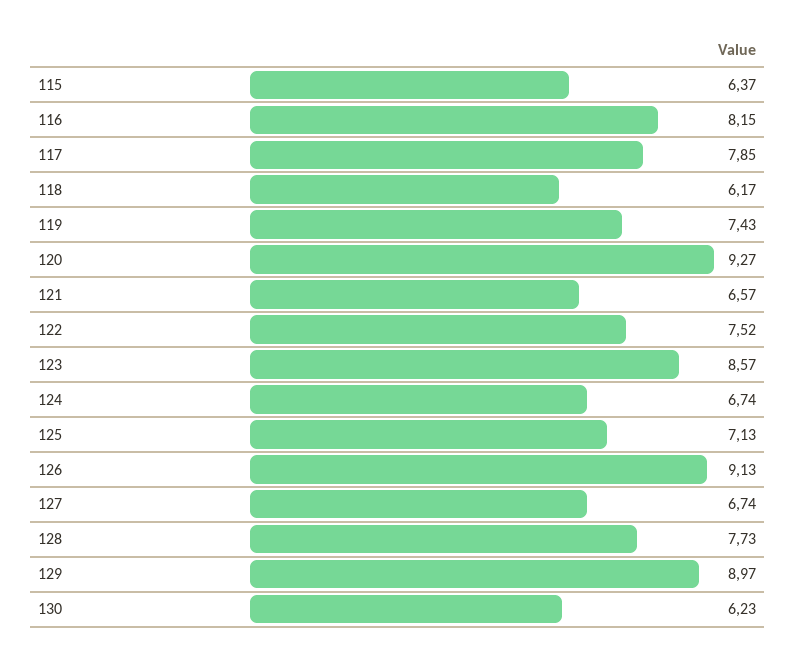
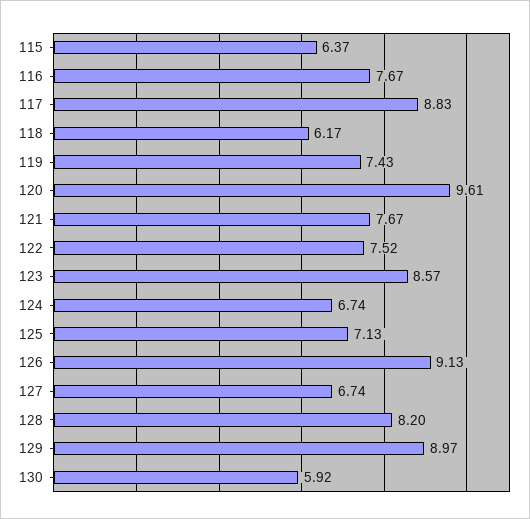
116: 8.15 -> 7.67
117: 7.85 -> 8.83
120: 9.27 -> 9.61
121: 6.57 -> 7.67
128: 7.73 -> 8.2
130: 6.23 -> 5.92

